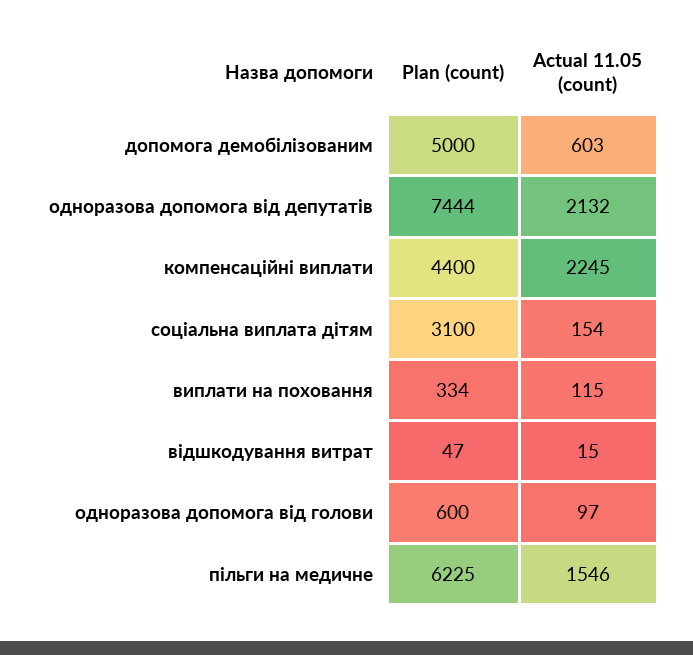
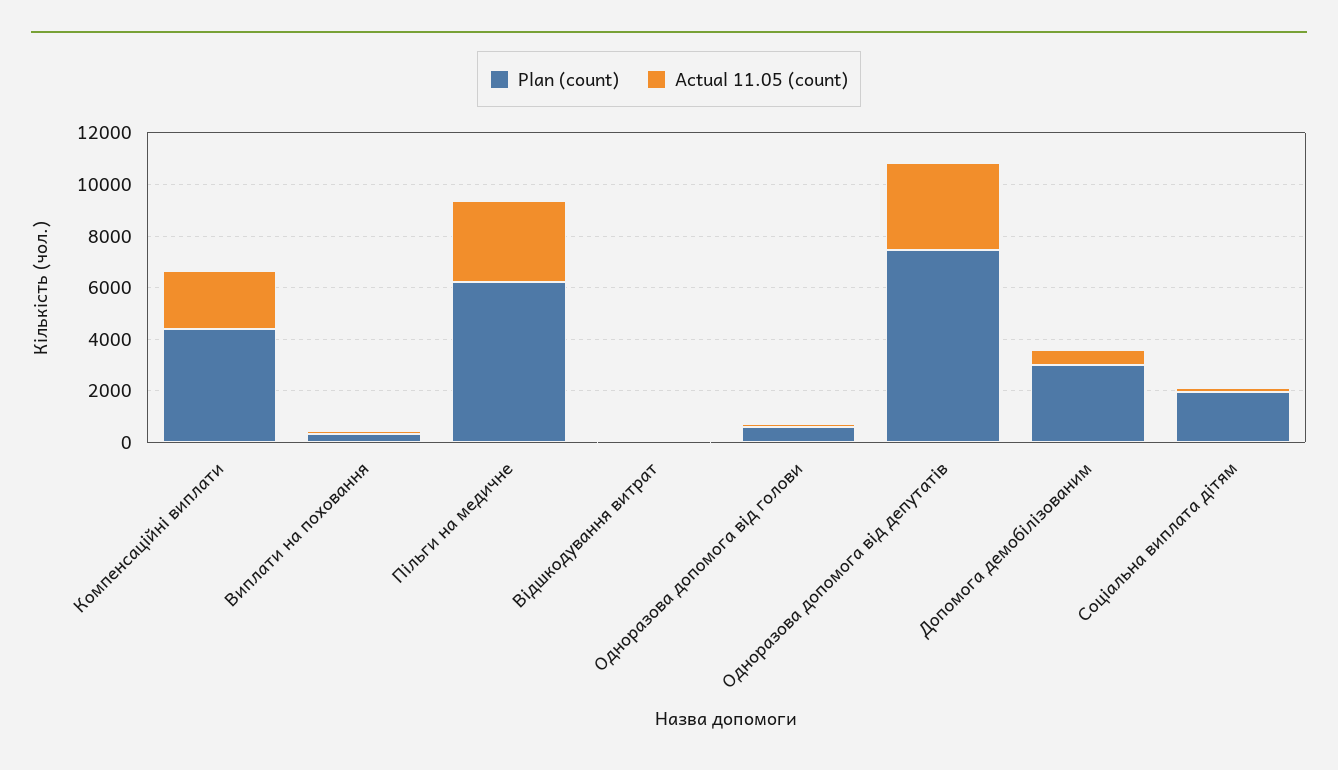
Plan (count), допомога демобілізованим: 5000 -> 3000
Actual 11.05 (count), одноразова допомога від депутатів: 2132 -> 3500
Plan (count), соціальна виплата дітям: 3100 -> 2000
Actual 11.05 (count), пільги на медичне: 1546 -> 3000

